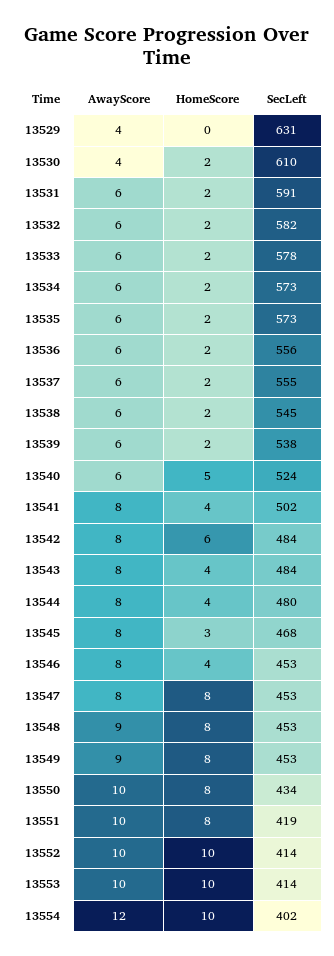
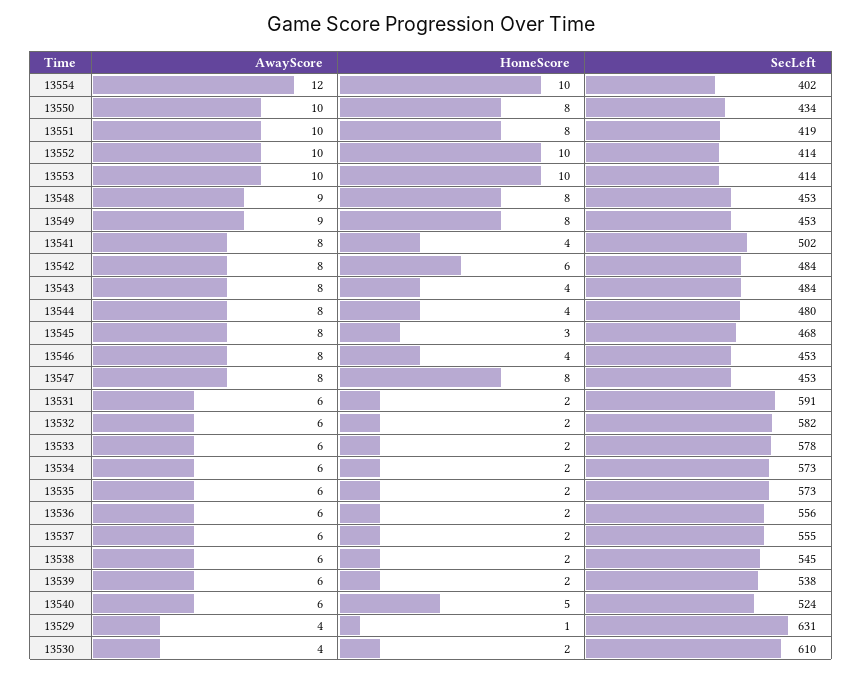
HomeScore, 13529: 0 -> 1

